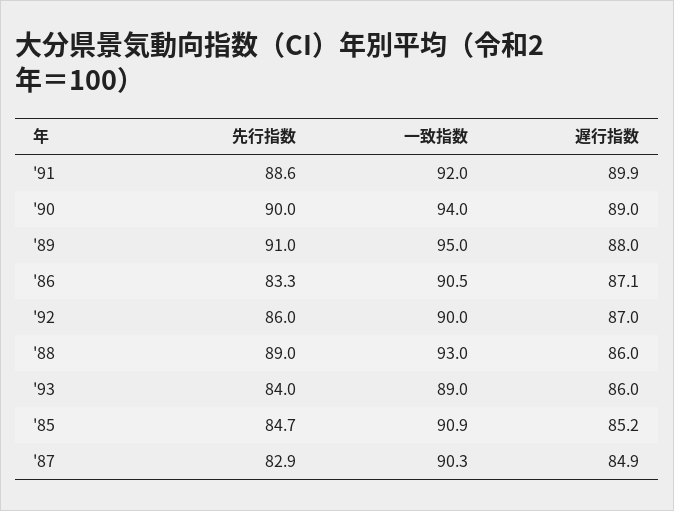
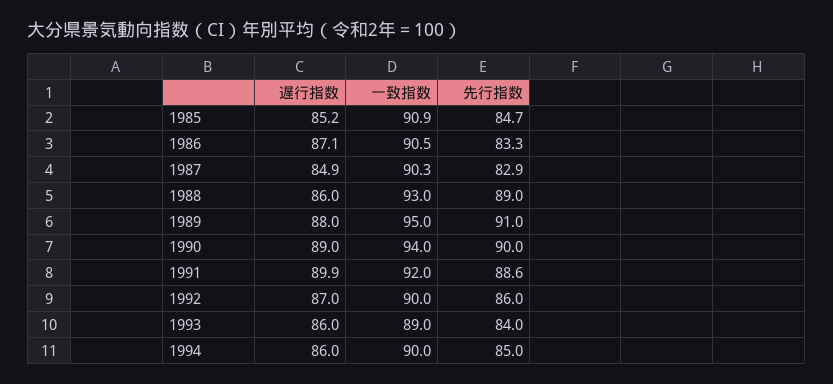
遅行指数, 1994: none -> 86
一致指数, 1994: none -> 90
先行指数, 1994: none -> 85

